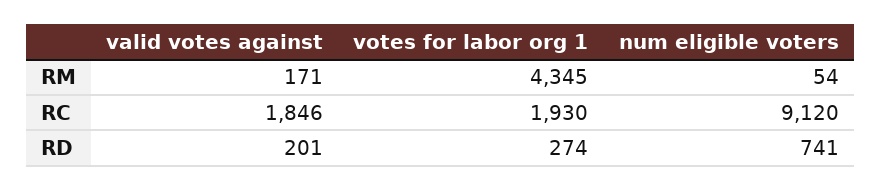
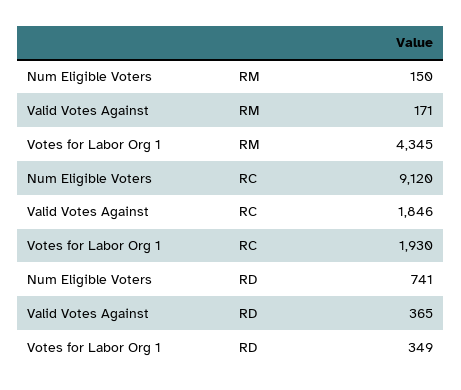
num eligible voters, RM: 54 -> 150
valid votes against, RD: 201 -> 365
votes for labor org 1, RD: 274 -> 349

